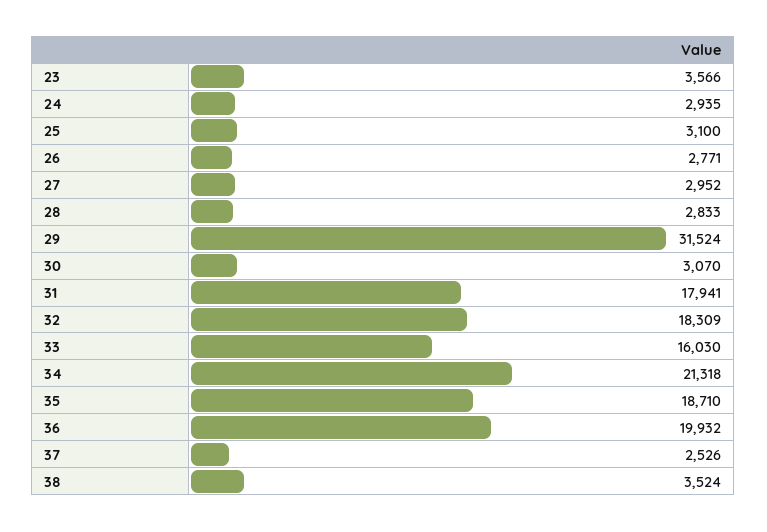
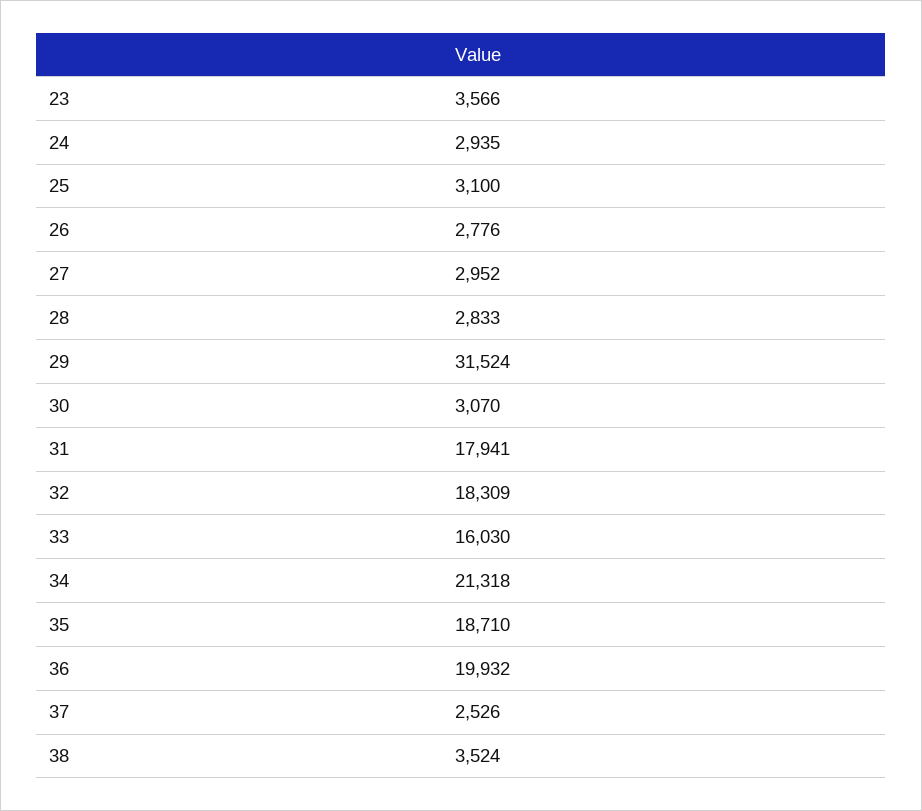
26: 2771 -> 2776

